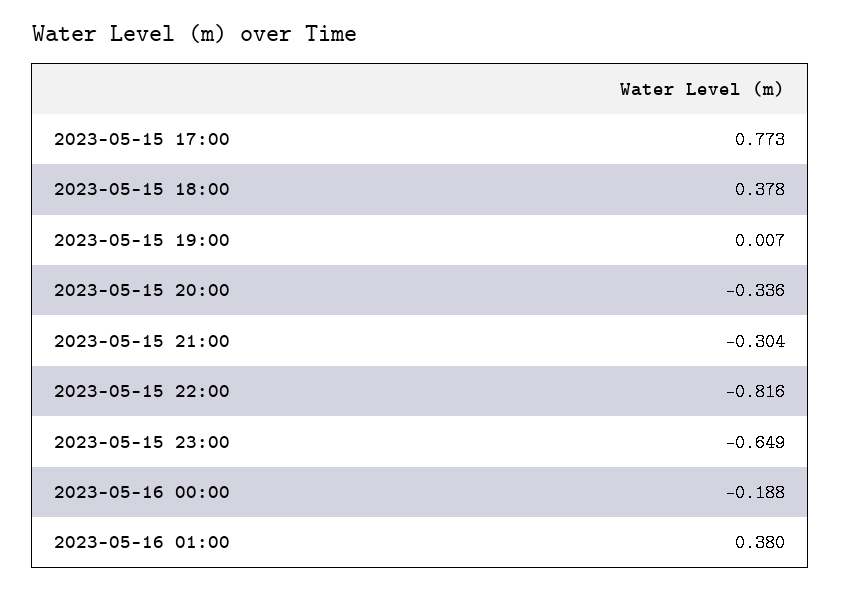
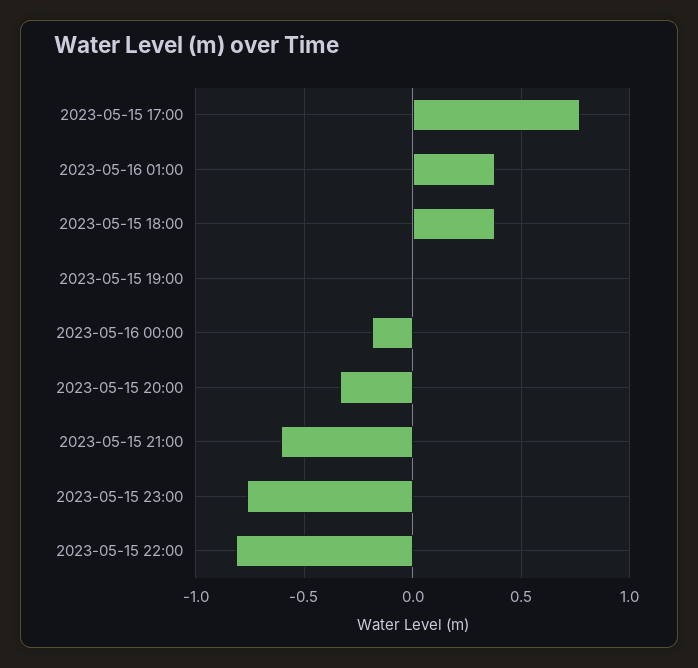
2023-05-15 21:00: -0.304 -> -0.6
2023-05-15 23:00: -0.649 -> -0.75

